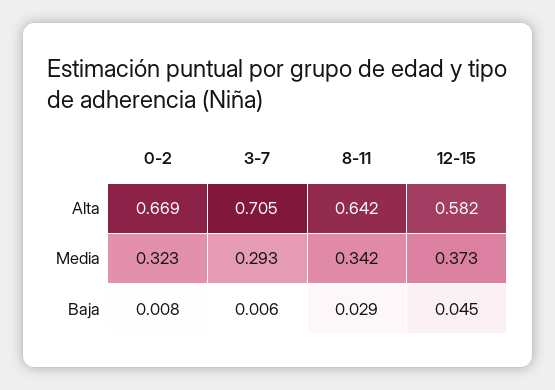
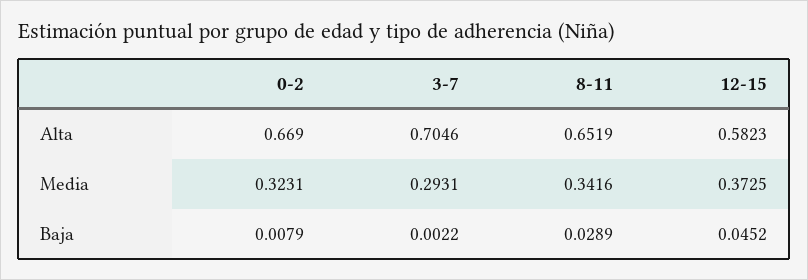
8-11, Alta: 0.642 -> 0.6519
3-7, Baja: 0.006 -> 0.0022

